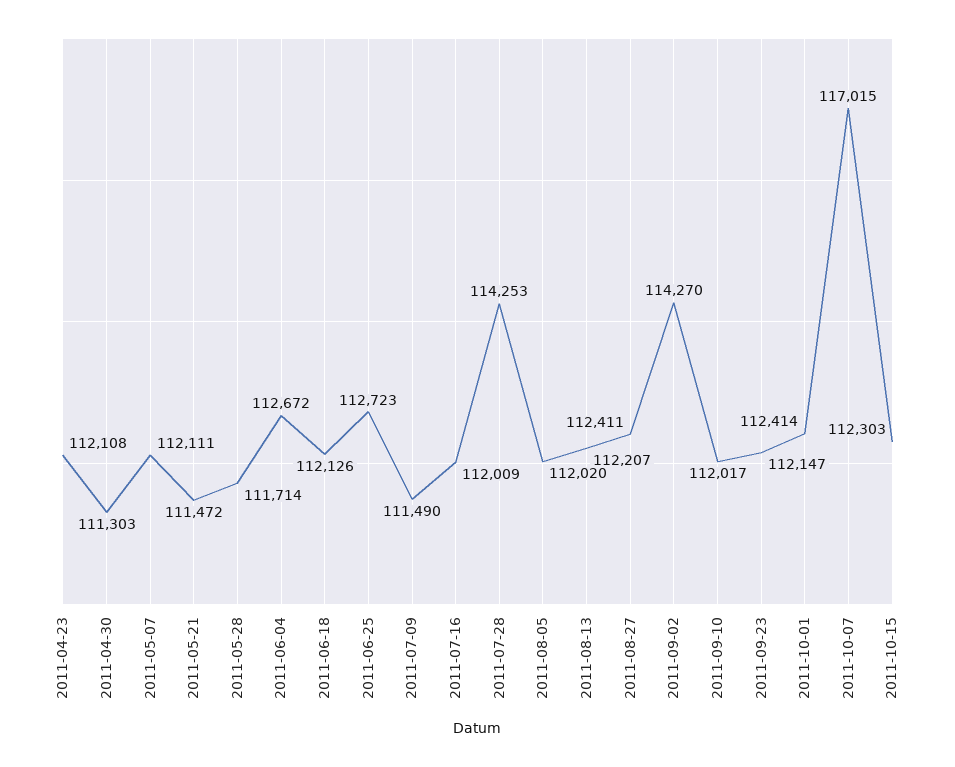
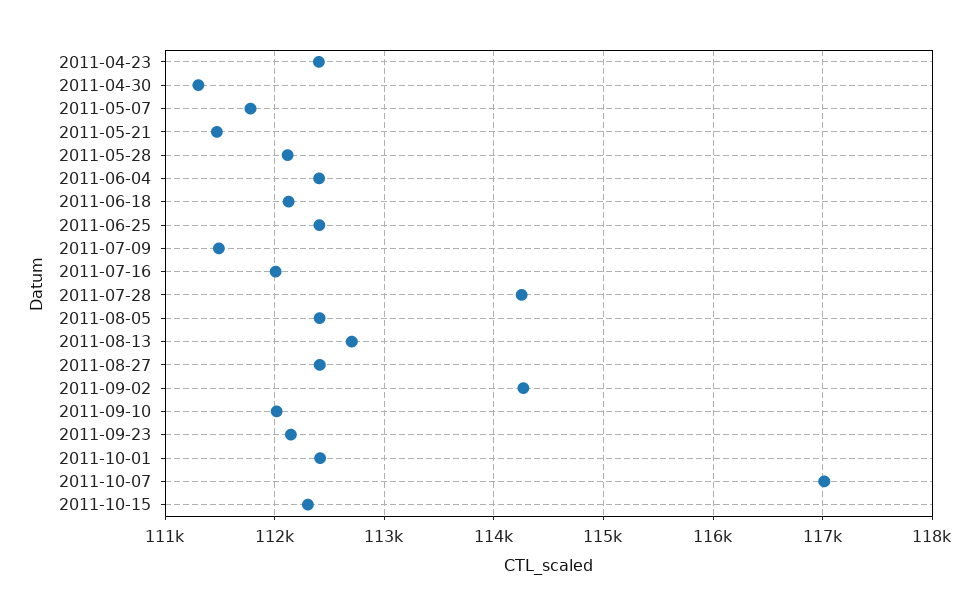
2011-04-23: 112108 -> 112400
2011-05-07: 112111 -> 111800
2011-05-28: 111714 -> 112100
2011-06-04: 112672 -> 112400
2011-06-25: 112723 -> 112400
2011-08-05: 112020 -> 112400
2011-08-13: 112207 -> 112700

